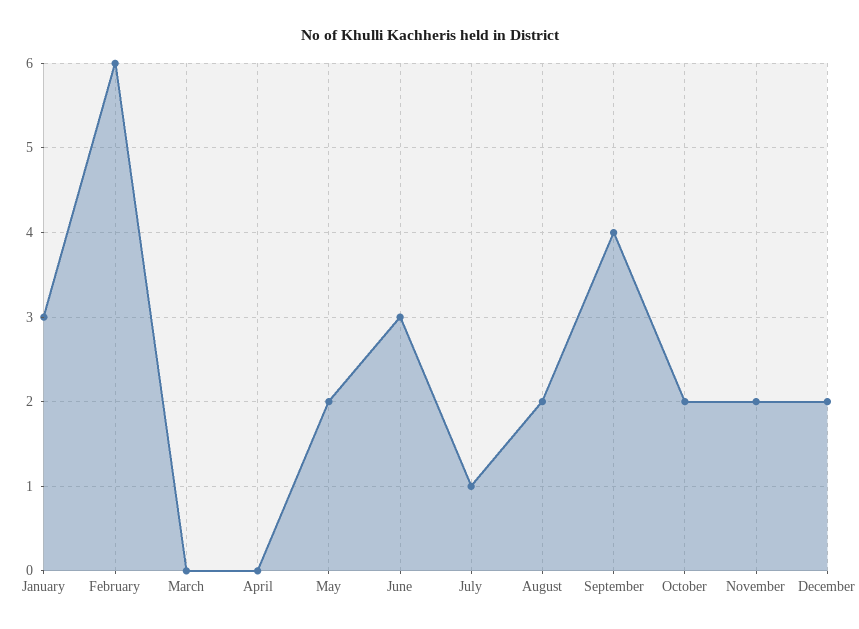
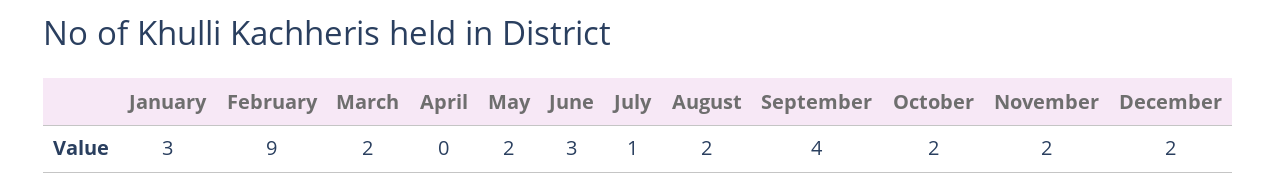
February: 6 -> 9
March: 0 -> 2

